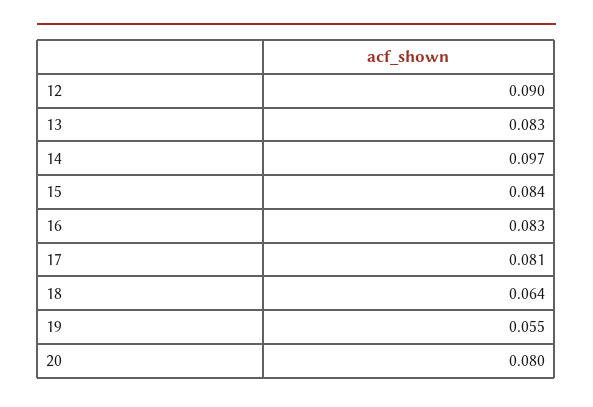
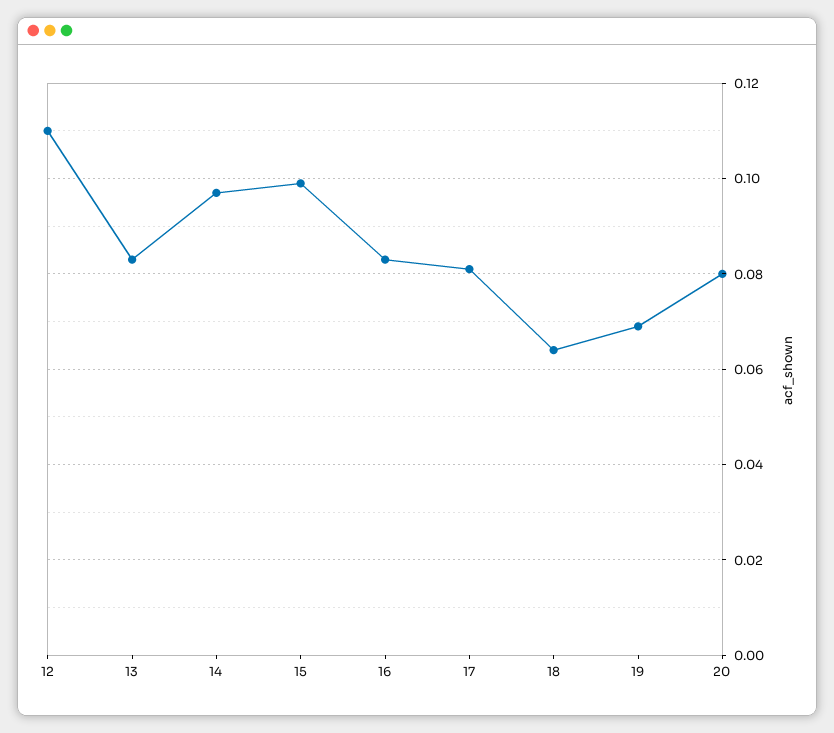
12: 0.09 -> 0.11
15: 0.084 -> 0.1
19: 0.055 -> 0.07

